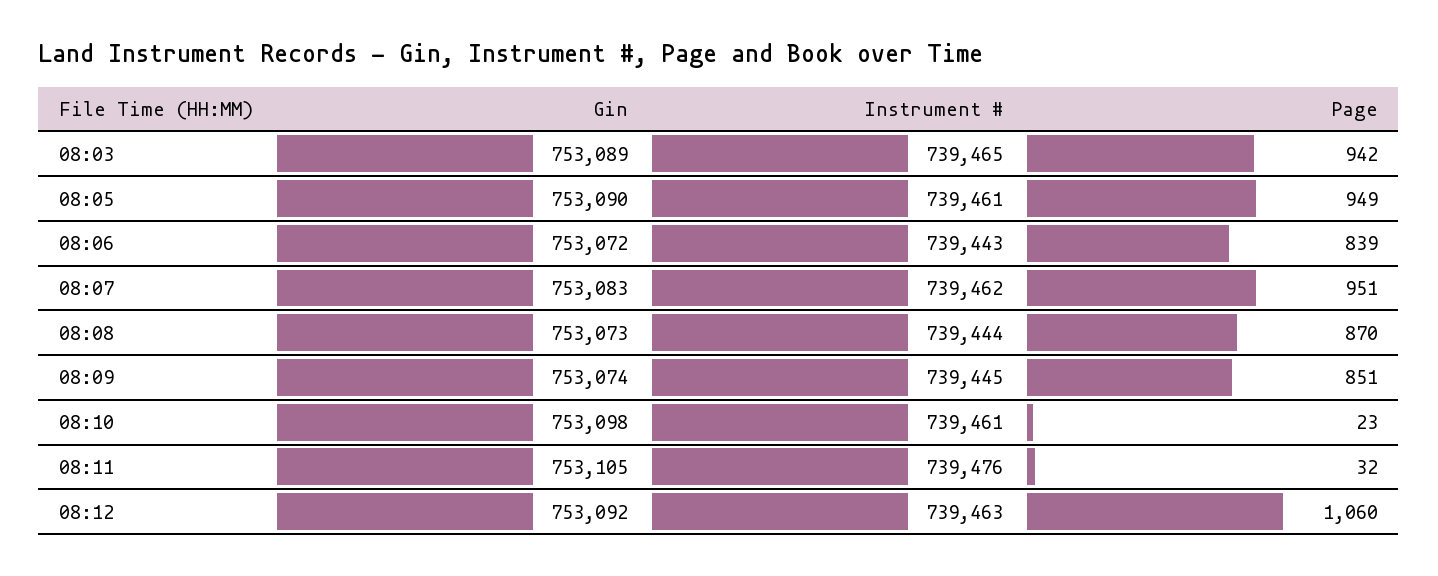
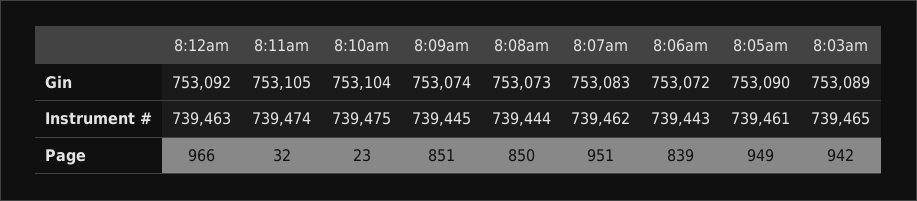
Page, 08:08: 870 -> 850
Gin, 08:10: 753098 -> 753104
Instrument #, 08:10: 739461 -> 739475
Instrument #, 08:11: 739476 -> 739474
Page, 08:12: 1060 -> 966

